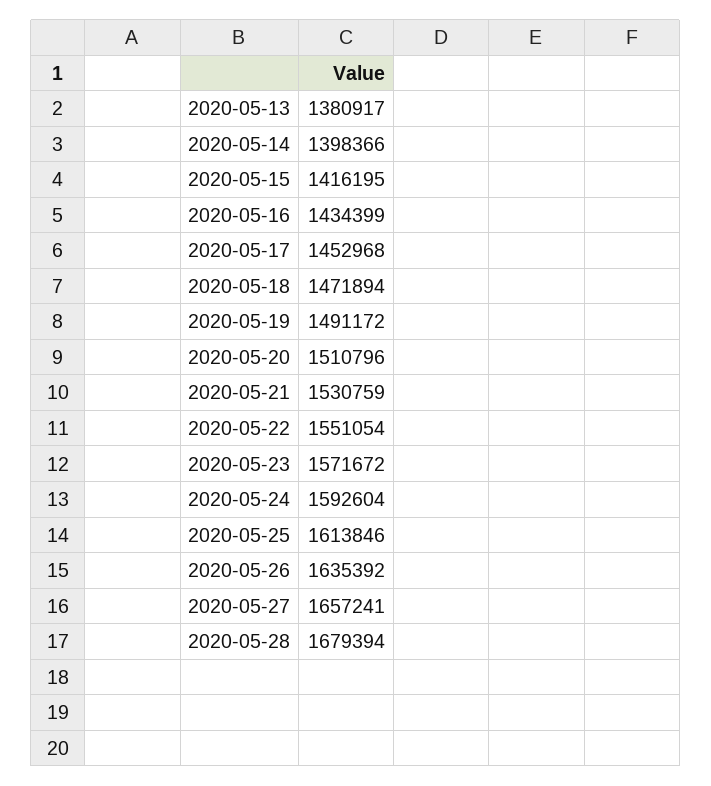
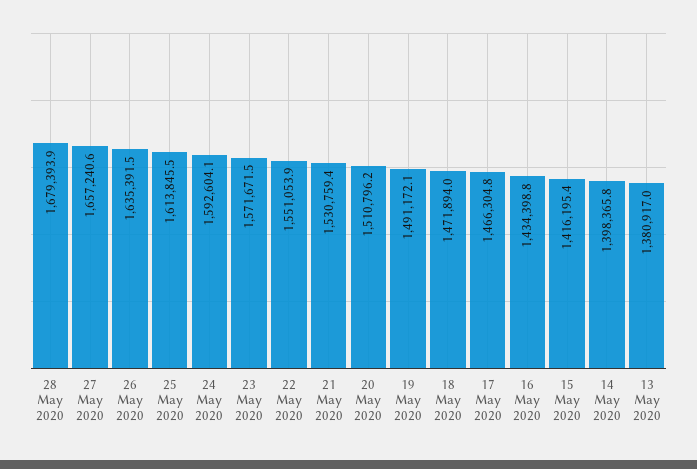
2020-05-17: 1452968 -> 1466304.8

